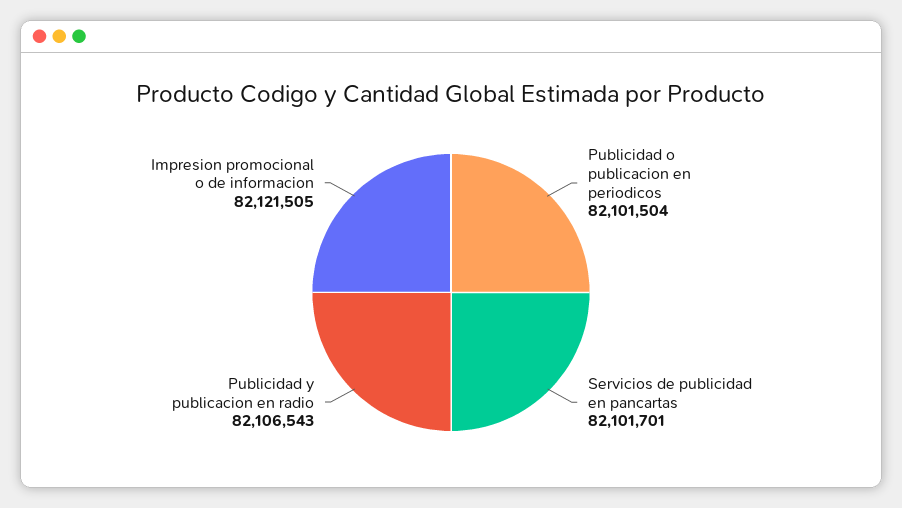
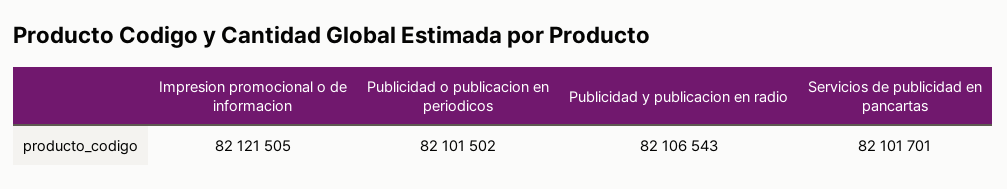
Publicidad o publicacion en periodicos: 82101504 -> 82101502

